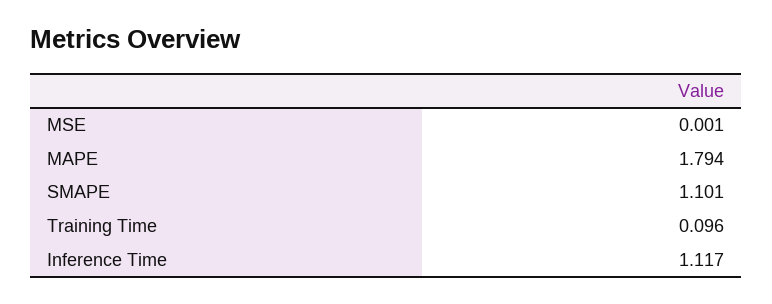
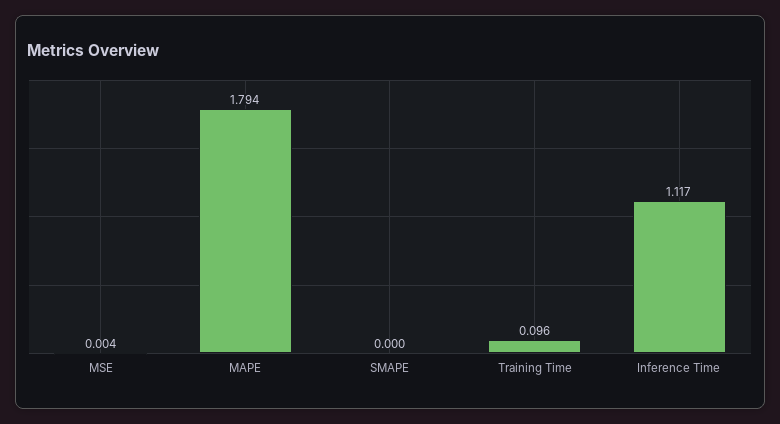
MSE: 0.001 -> 0.004
SMAPE: 1.101 -> 0

